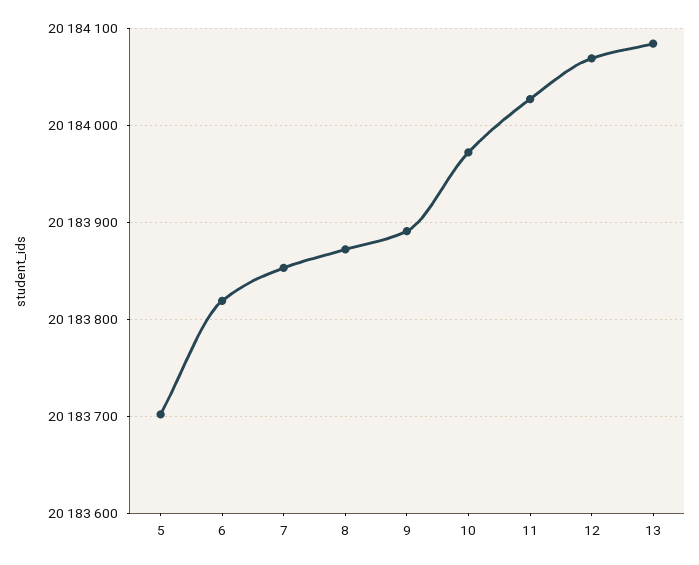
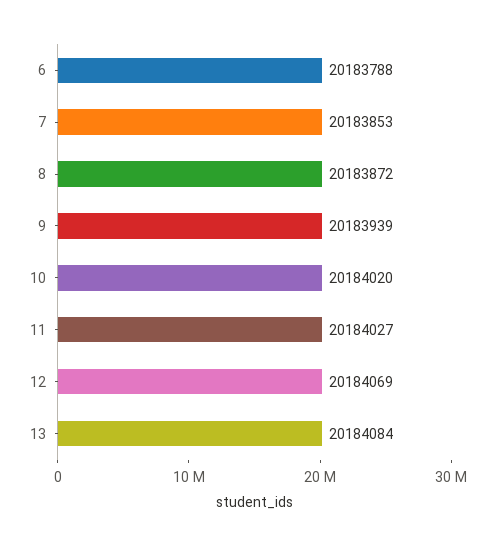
5: 20183700 -> none
6: 20183820 -> 20183788
9: 20183890 -> 20183939
10: 20183970 -> 20184020

